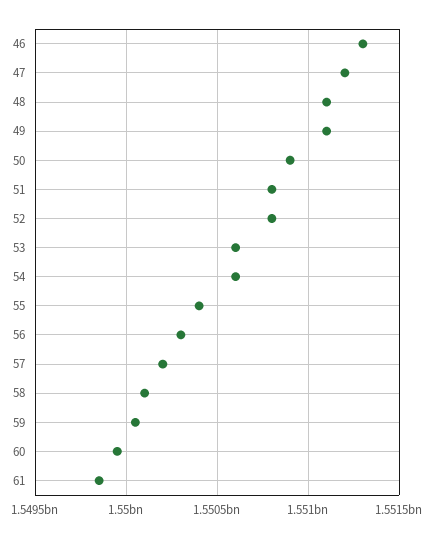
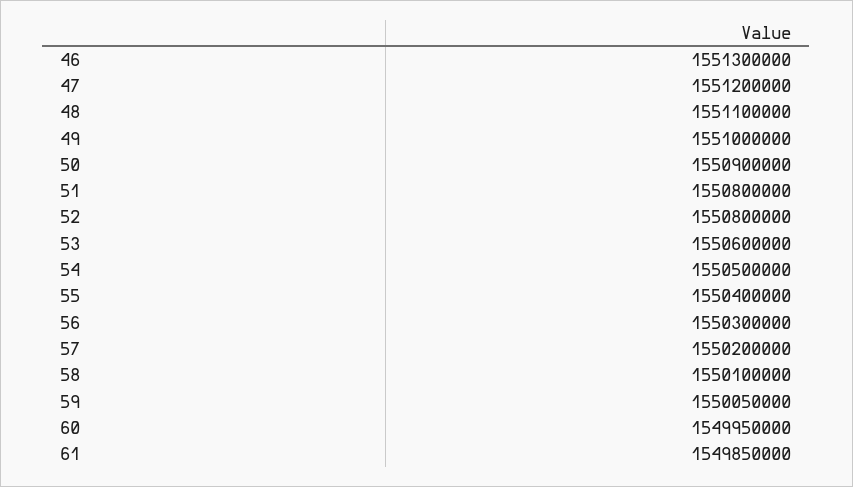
49: 1551100000 -> 1551000000
54: 1550600000 -> 1550500000

